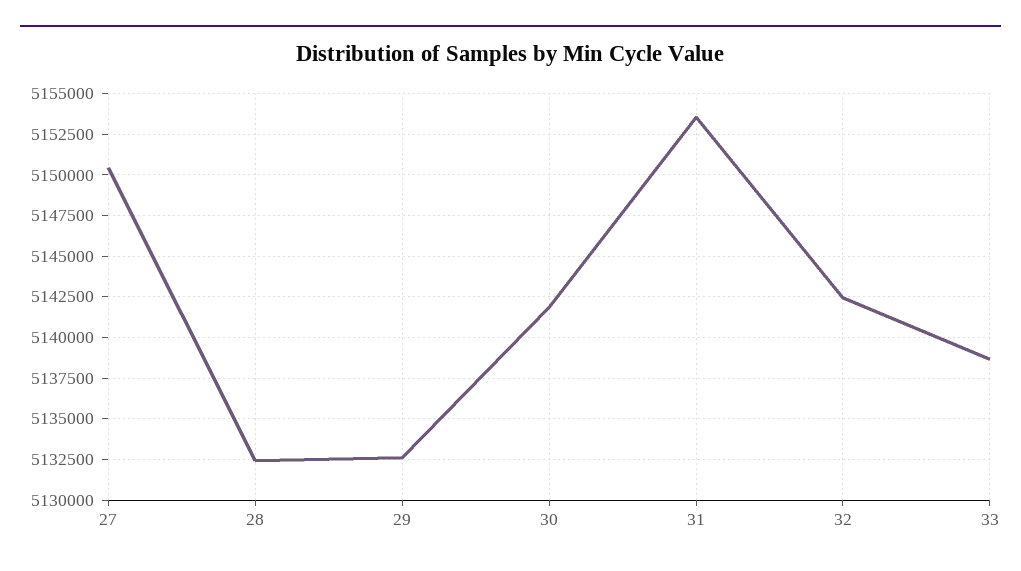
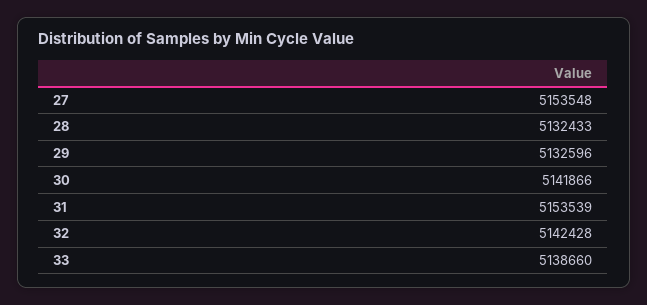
27: 5150500 -> 5153548

